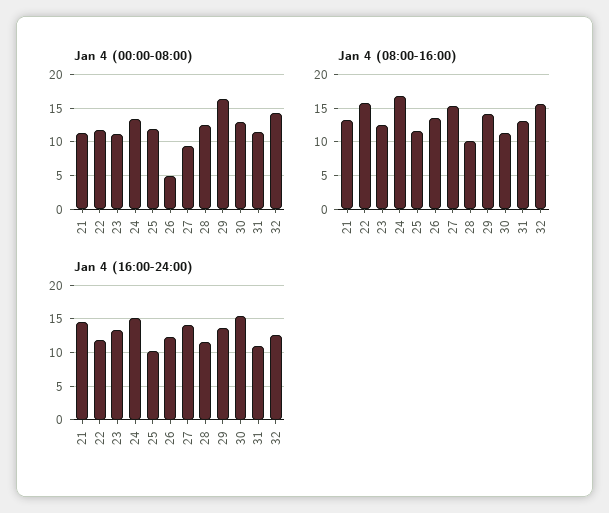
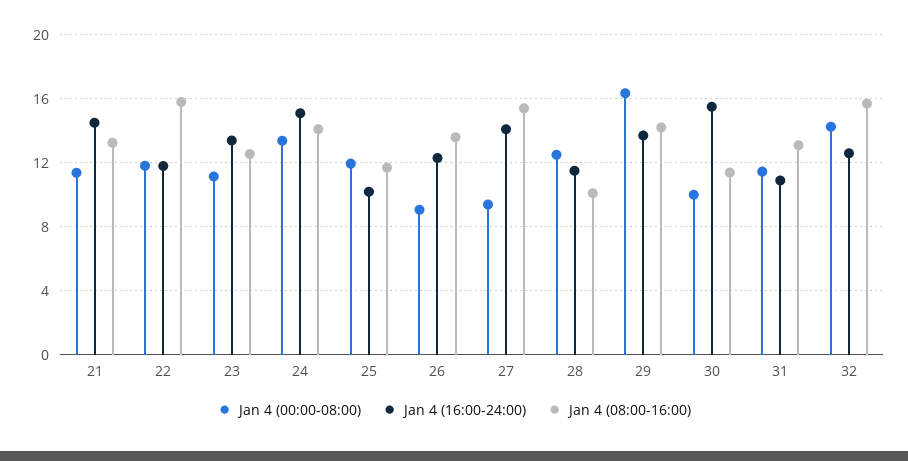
Jan 4 (00:00-08:00), 26: 5 -> 9
Jan 4 (00:00-08:00), 30: 13 -> 10
Jan 4 (08:00-16:00), 24: 17 -> 14

